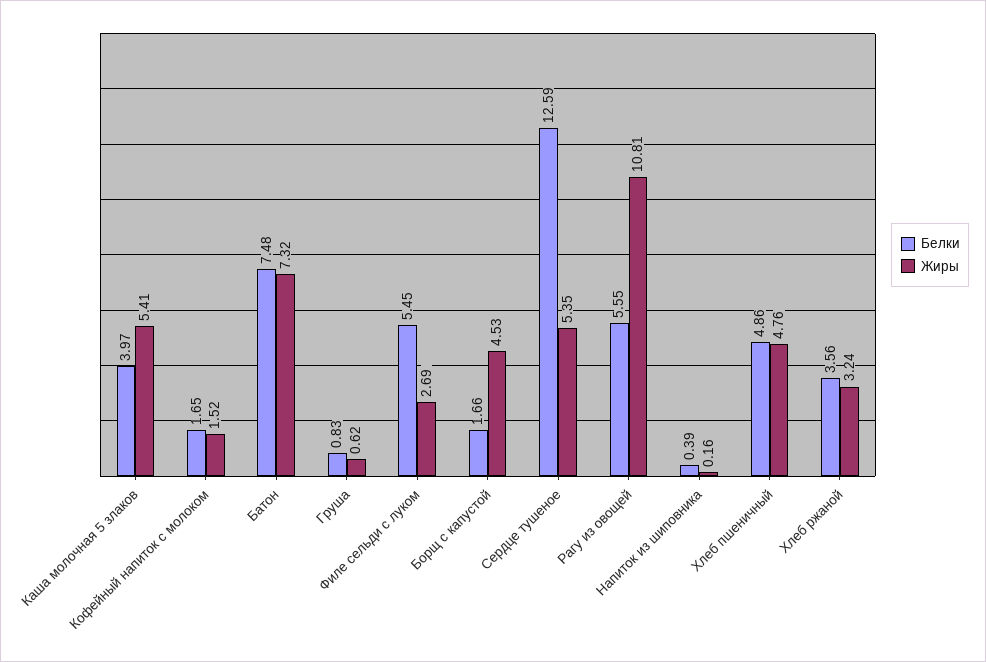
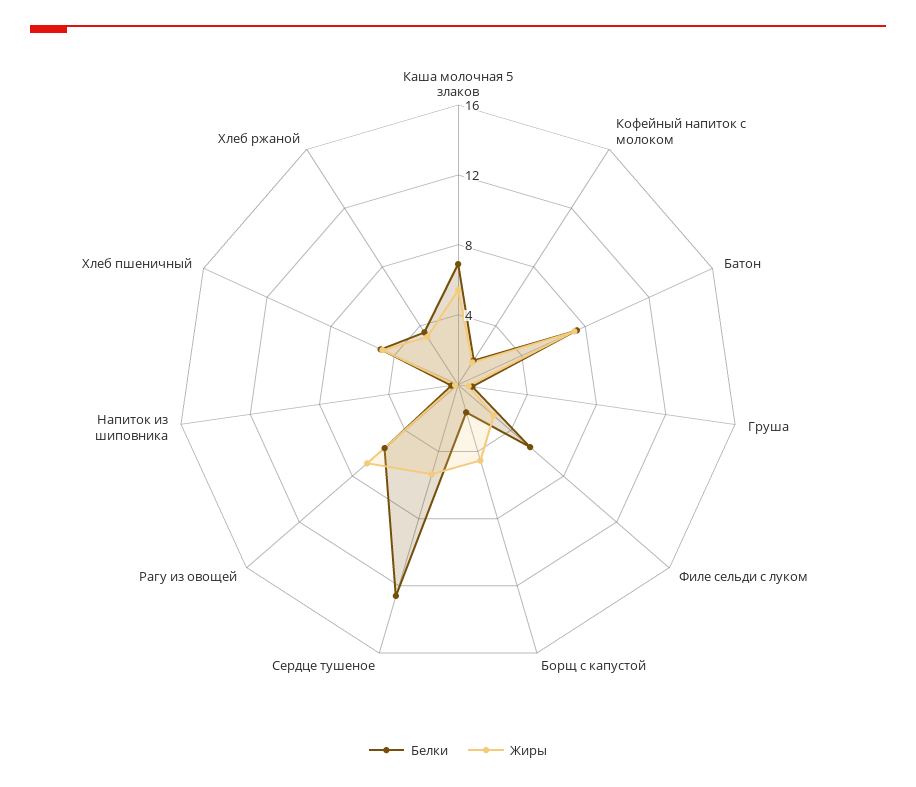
Белки, Каша молочная 5 злаков: 3.97 -> 7
Жиры, Рагу из овощей: 10.81 -> 7

